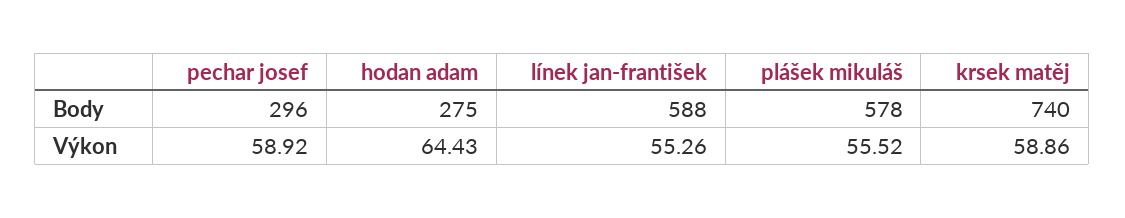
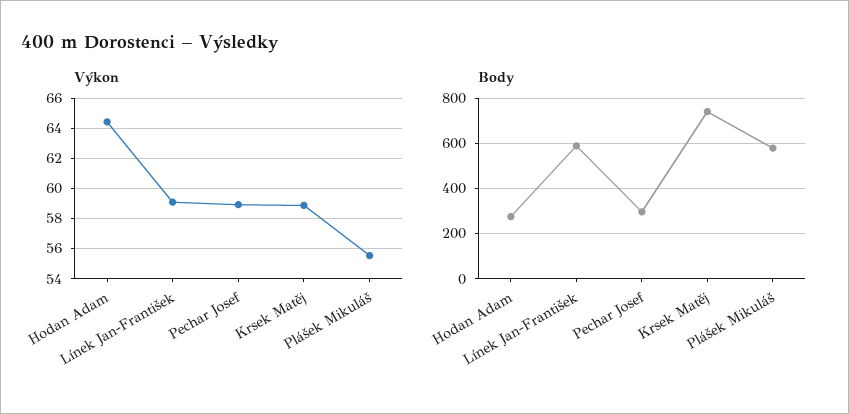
Výkon, línek jan-františek: 55.26 -> 59

